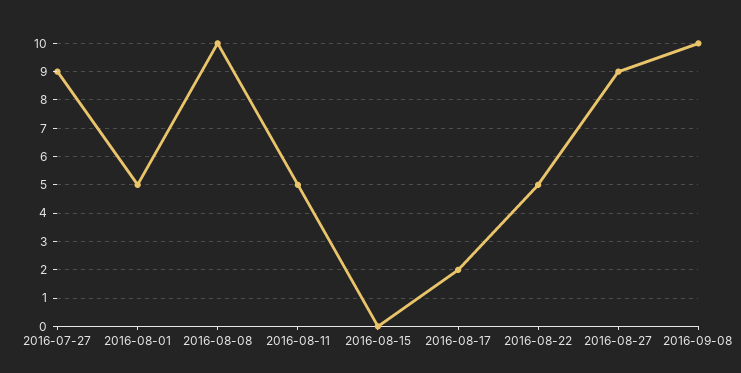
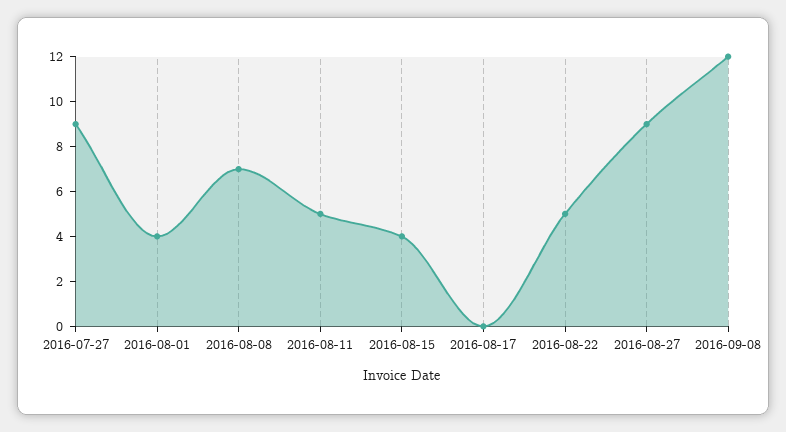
2016-08-01: 5 -> 4
2016-08-08: 10 -> 7
2016-08-15: 0 -> 4
2016-08-17: 2 -> 0
2016-09-08: 10 -> 12

